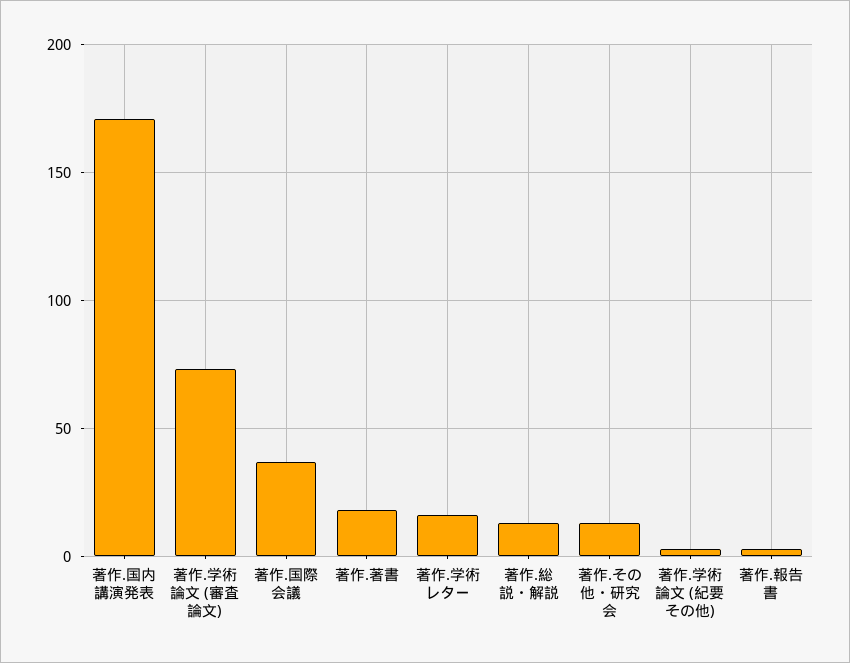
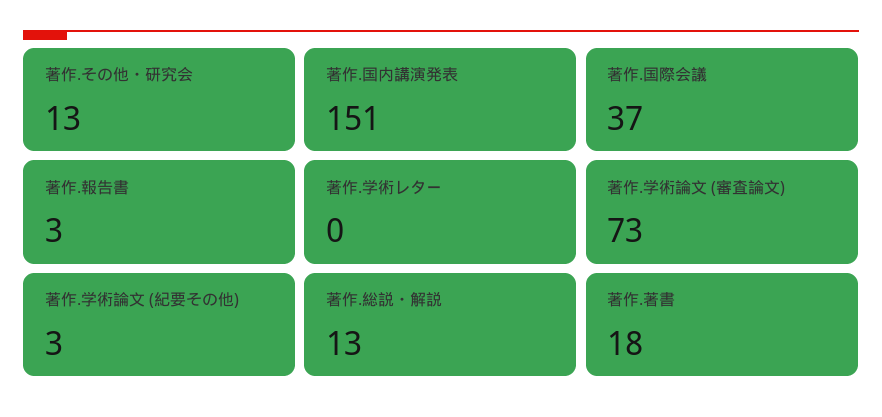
著作.国内講演発表: 170 -> 151
著作.学術レター: 15 -> 0

